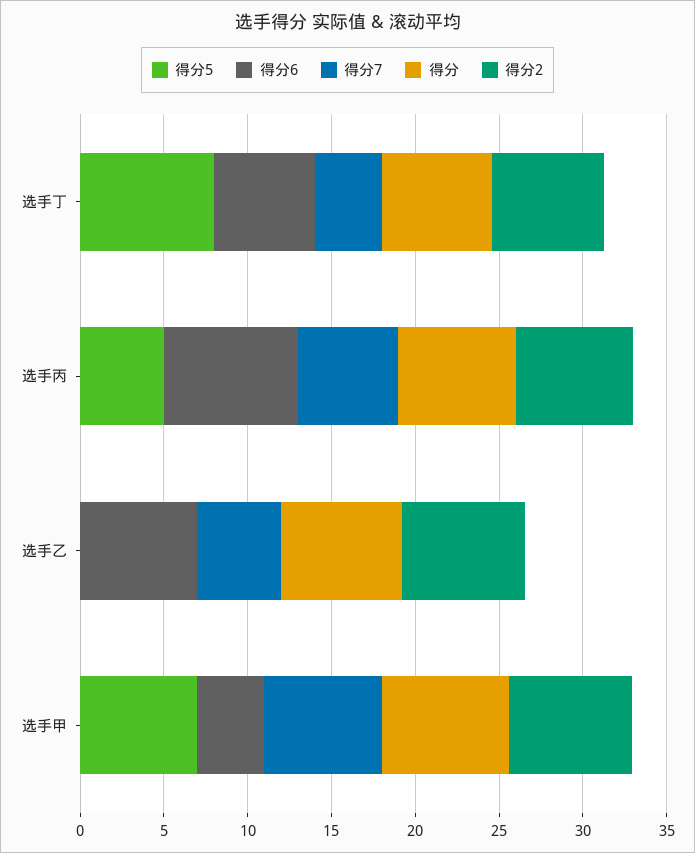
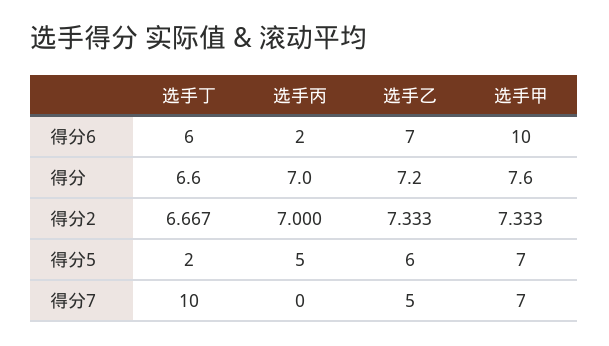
得分5, 选手丁: 8 -> 2
得分7, 选手丁: 4 -> 10
得分6, 选手丙: 8 -> 2
得分7, 选手丙: 6 -> 0
得分5, 选手乙: 0 -> 6
得分6, 选手甲: 4 -> 10

